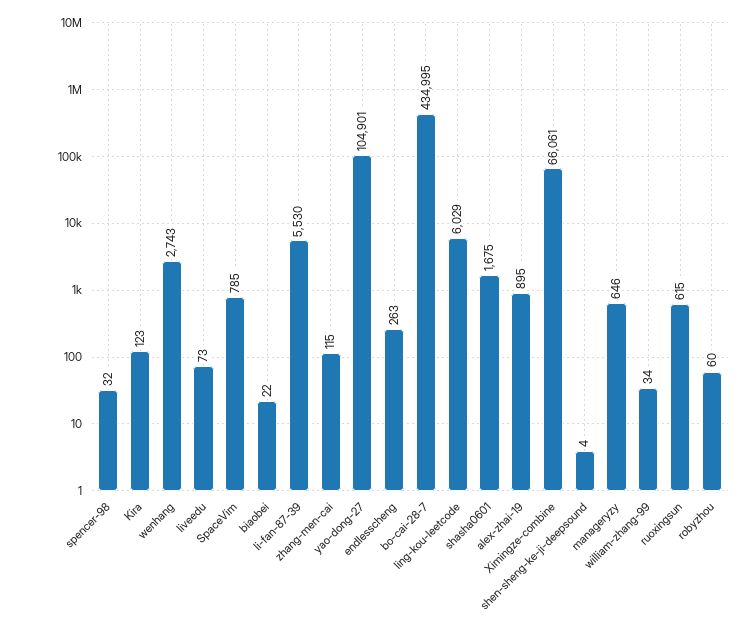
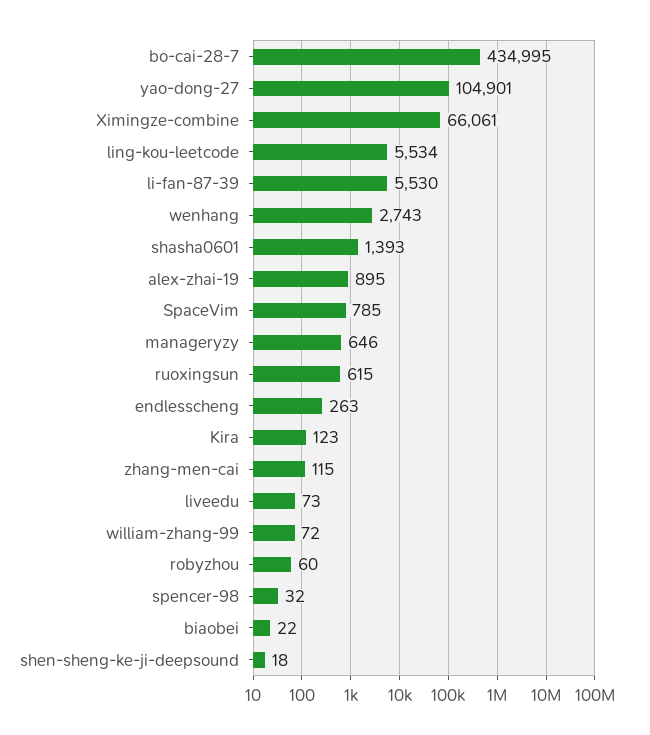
ling-kou-leetcode: 6029 -> 5534
shasha0601: 1675 -> 1393
shen-sheng-ke-ji-deepsound: 4 -> 18
william-zhang-99: 34 -> 72

